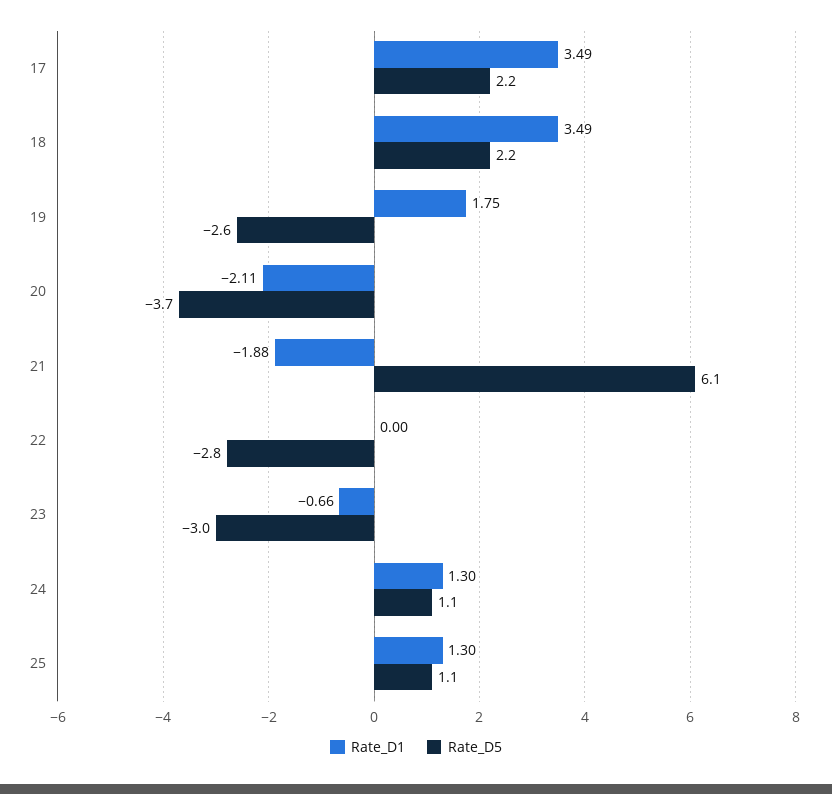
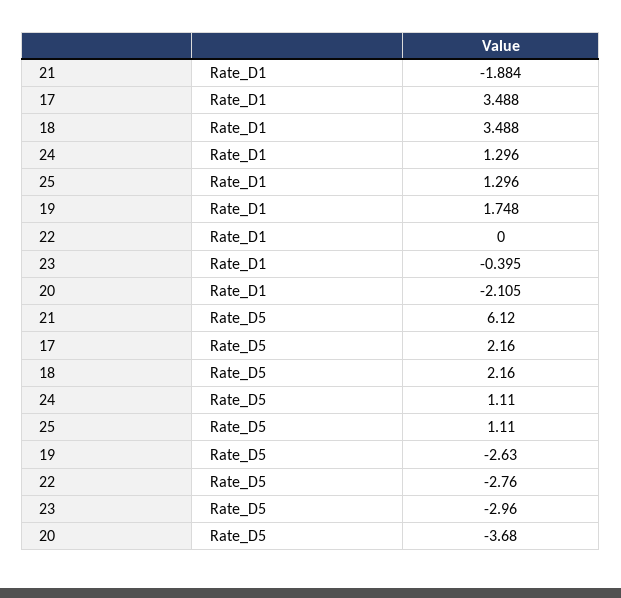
Rate_D1, 23: -0.66 -> -0.395

